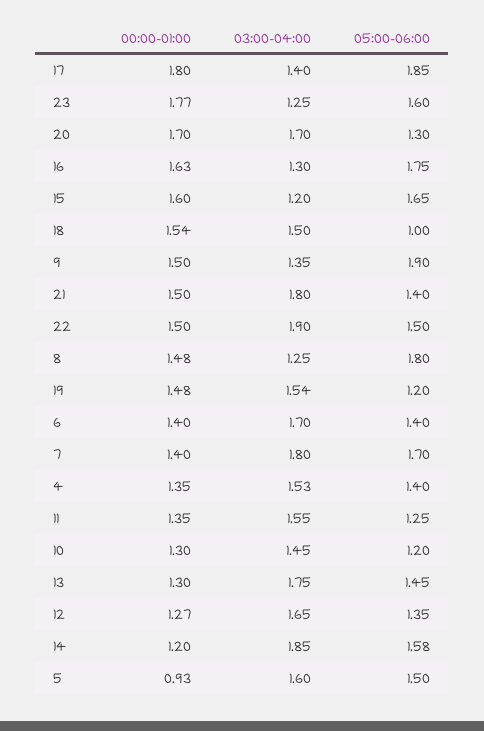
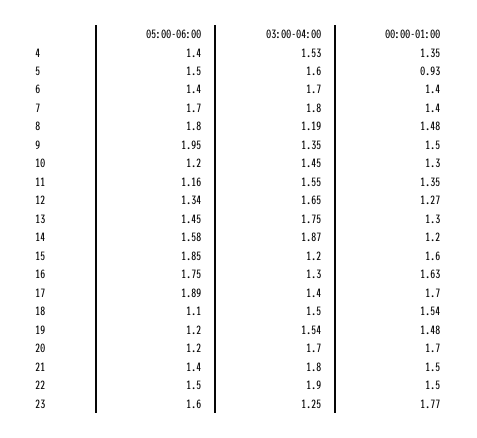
00:00-01:00, 17: 1.8 -> 1.7
05:00-06:00, 17: 1.85 -> 1.89
05:00-06:00, 20: 1.3 -> 1.2
05:00-06:00, 15: 1.65 -> 1.85
05:00-06:00, 18: 1 -> 1.1
05:00-06:00, 9: 1.9 -> 1.95
03:00-04:00, 8: 1.25 -> 1.19
05:00-06:00, 11: 1.25 -> 1.16
05:00-06:00, 12: 1.35 -> 1.34
03:00-04:00, 14: 1.85 -> 1.87

